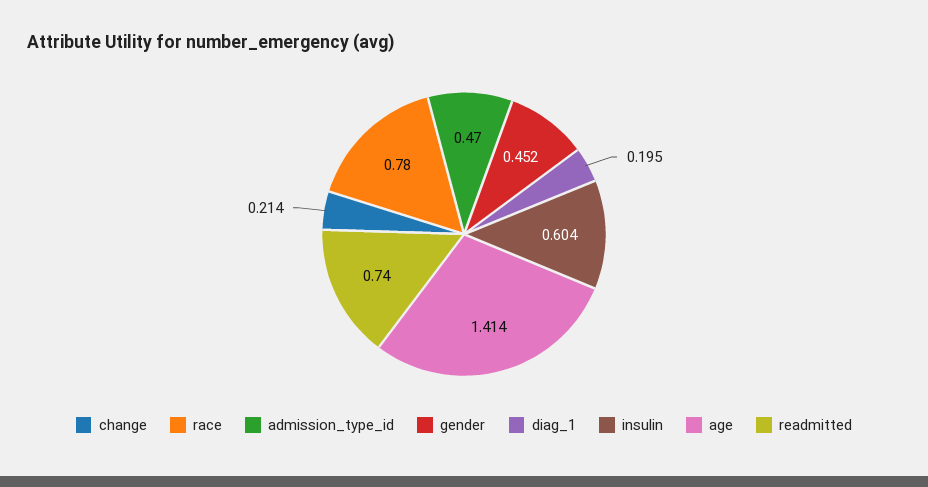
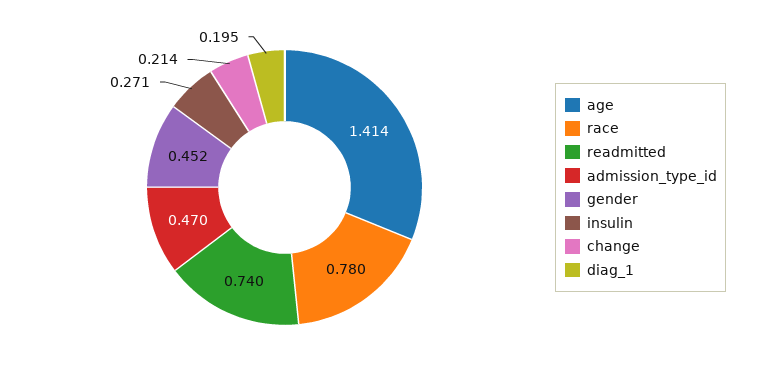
insulin: 0.604 -> 0.271

